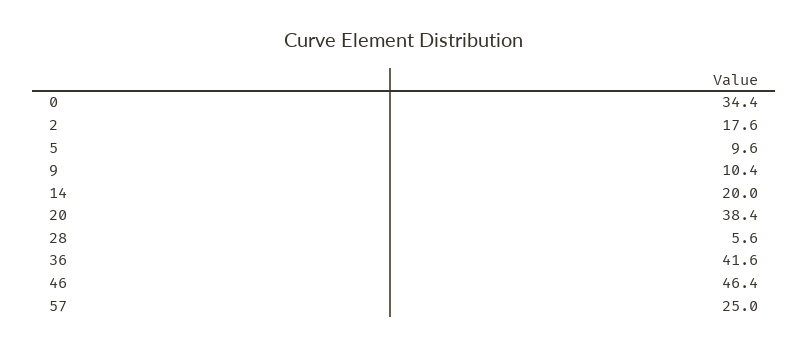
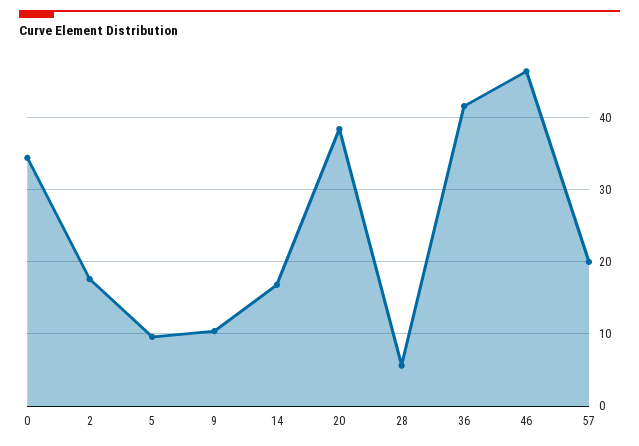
14: 20 -> 17
57: 25 -> 20

